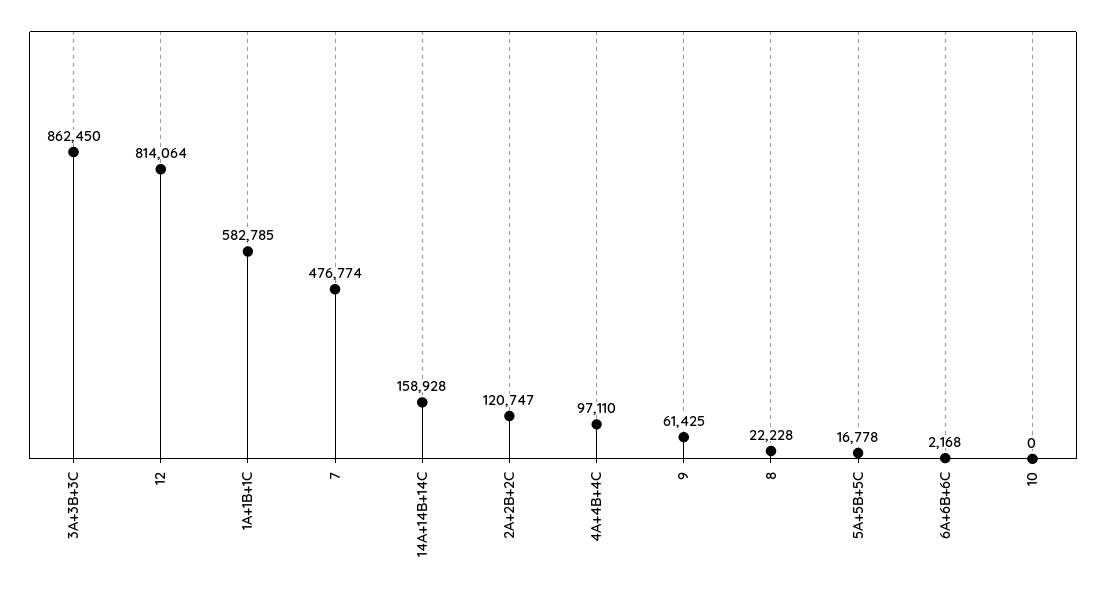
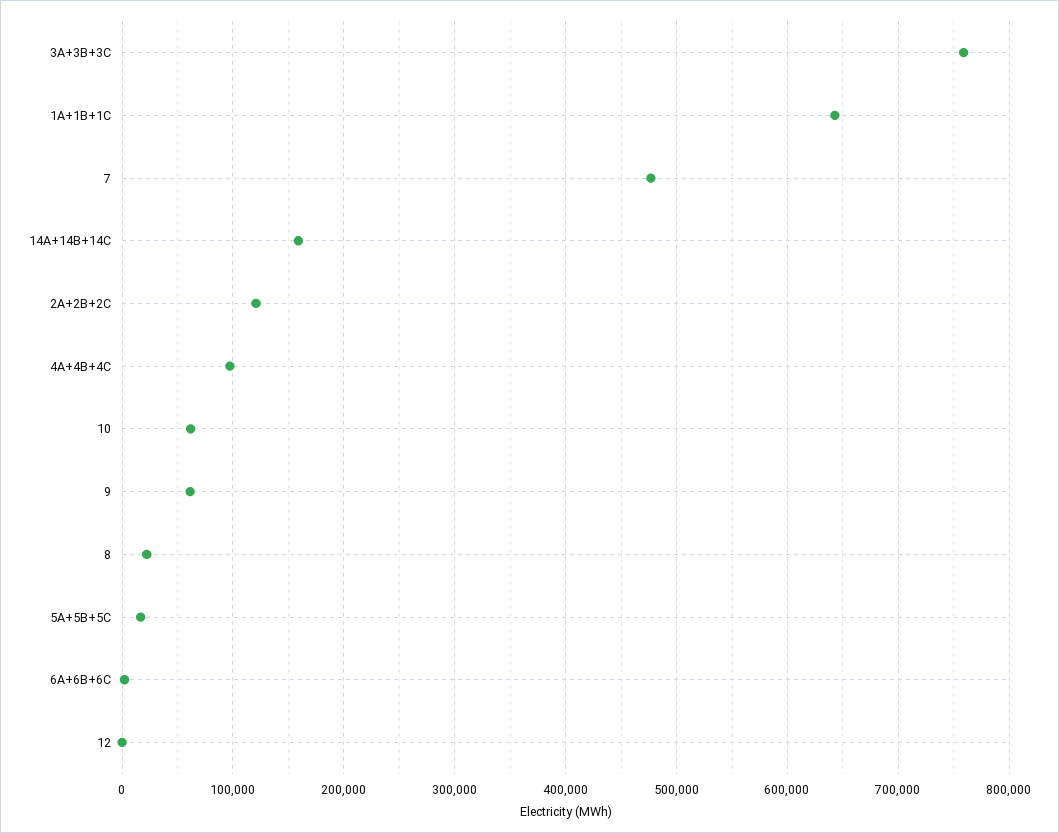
3A+3B+3C: 862450 -> 760000
12: 814064 -> 0
1A+1B+1C: 582785 -> 640000
10: 0 -> 60000

